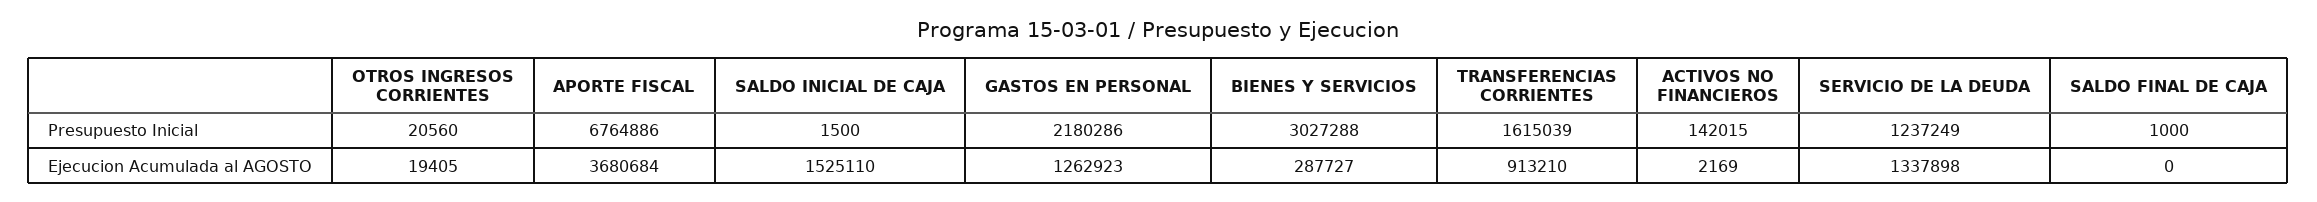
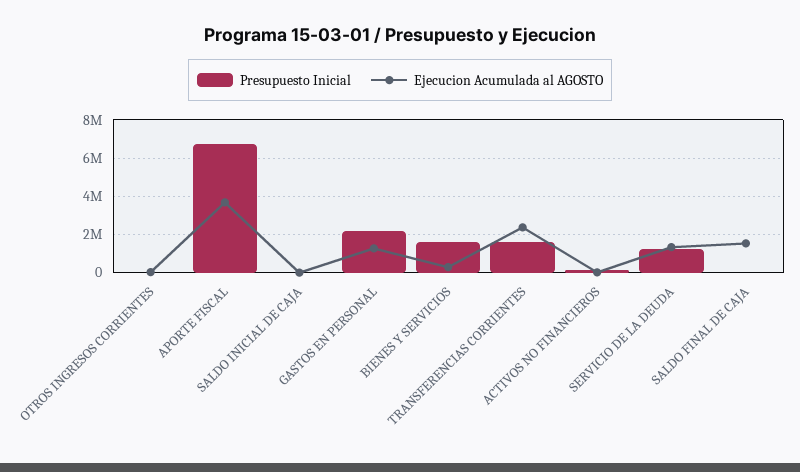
Presupuesto Inicial, BIENES Y SERVICIOS: 3027288 -> 1500000
Ejecucion Acumulada al AGOSTO, SALDO INICIAL DE CAJA: 1525110 -> 0
Ejecucion Acumulada al AGOSTO, TRANSFERENCIAS CORRIENTES: 913210 -> 2500000
Ejecucion Acumulada al AGOSTO, SALDO FINAL DE CAJA: 0 -> 1500000

